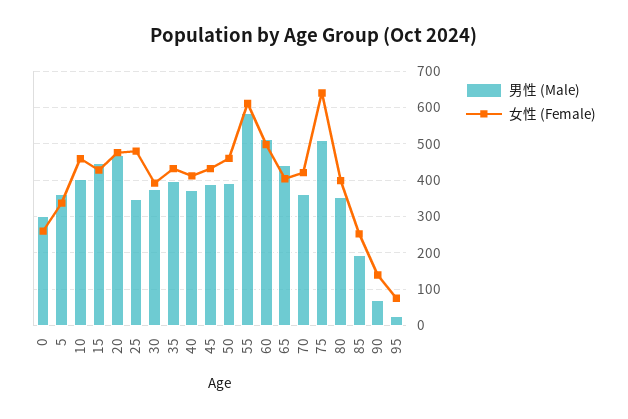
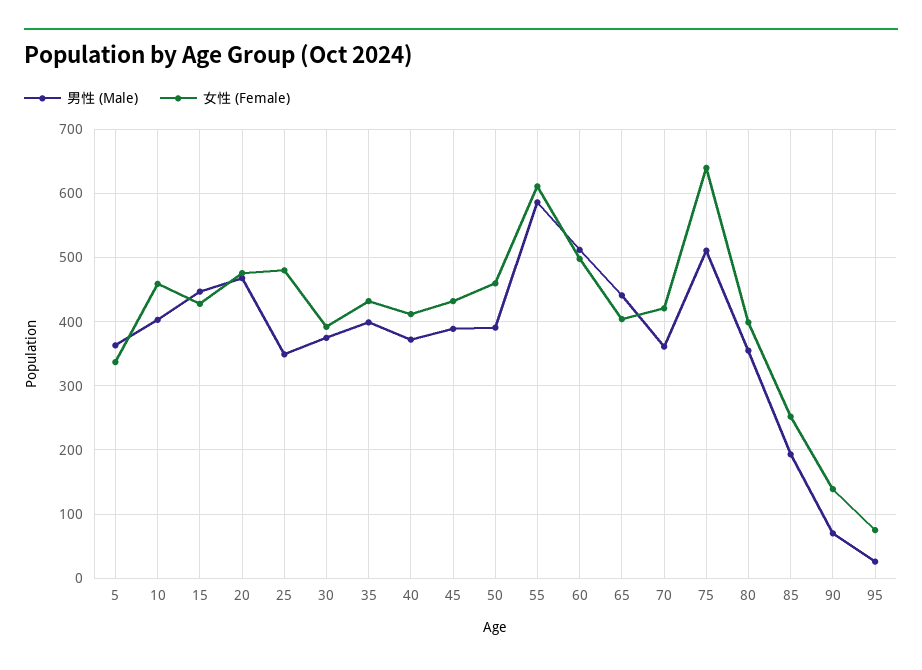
男性 (Male), 0: 300 -> none
女性 (Female), 0: 260 -> none

